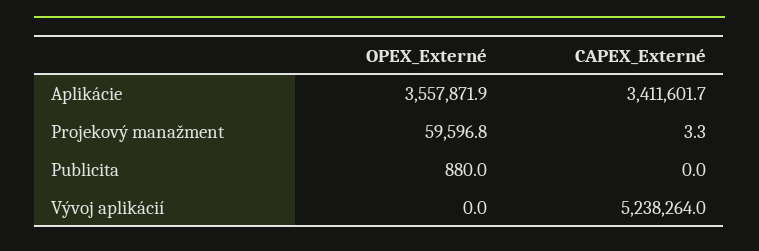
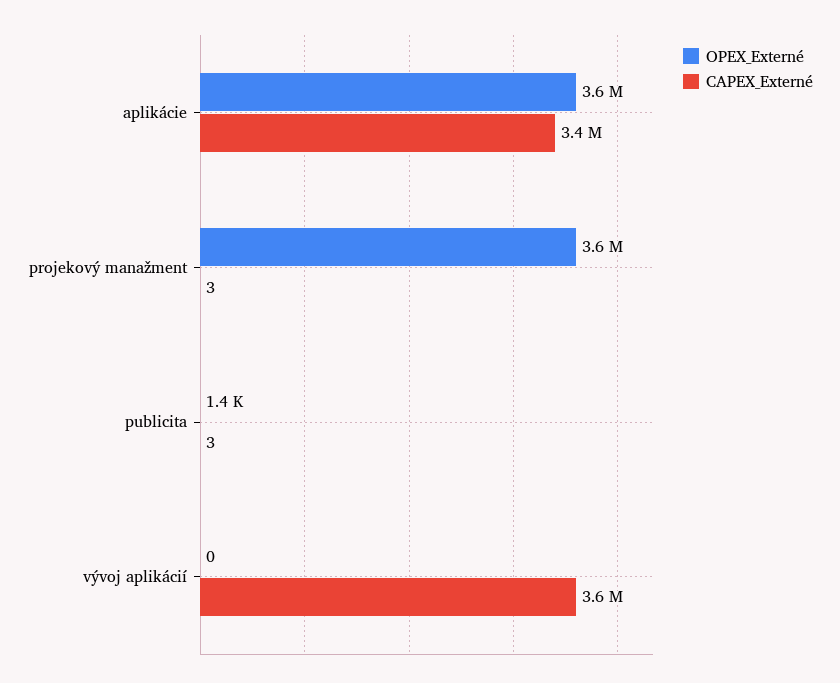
OPEX_Externé, Projekový manažment: 59596.8 -> 3600000
OPEX_Externé, Publicita: 880 -> 1400
CAPEX_Externé, Publicita: 0 -> 3
CAPEX_Externé, Vývoj aplikácií: 5238264 -> 3600000

